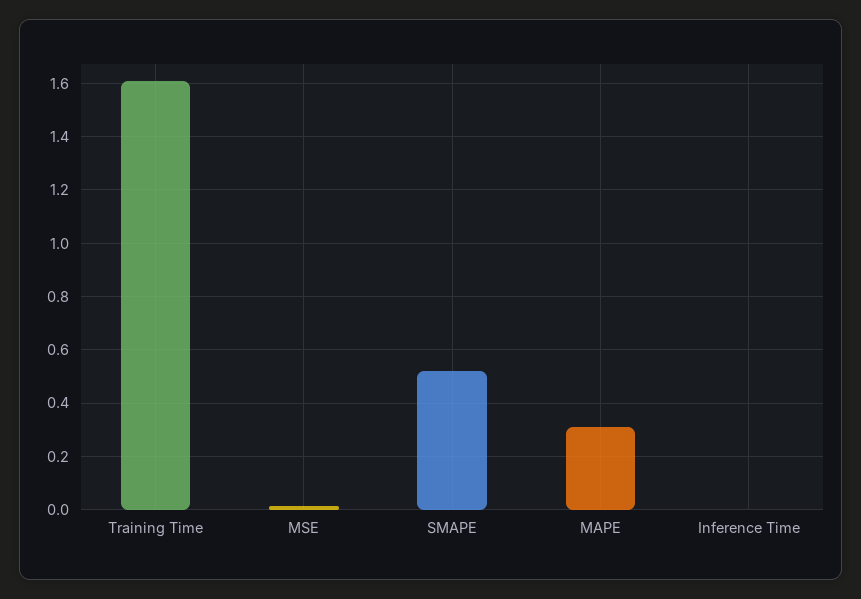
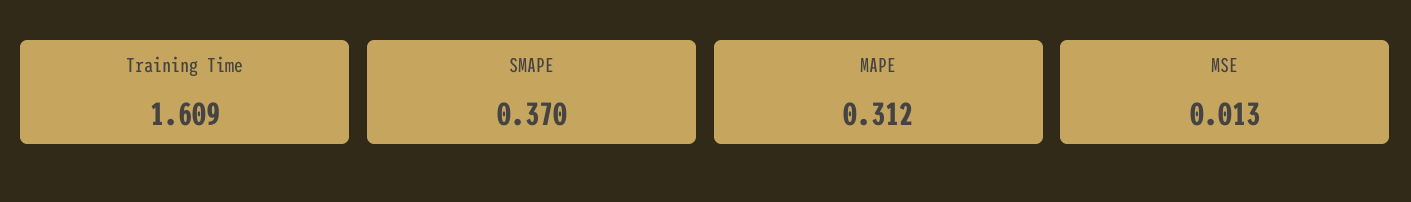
SMAPE: 0.525 -> 0.37
Inference Time: 0 -> none

